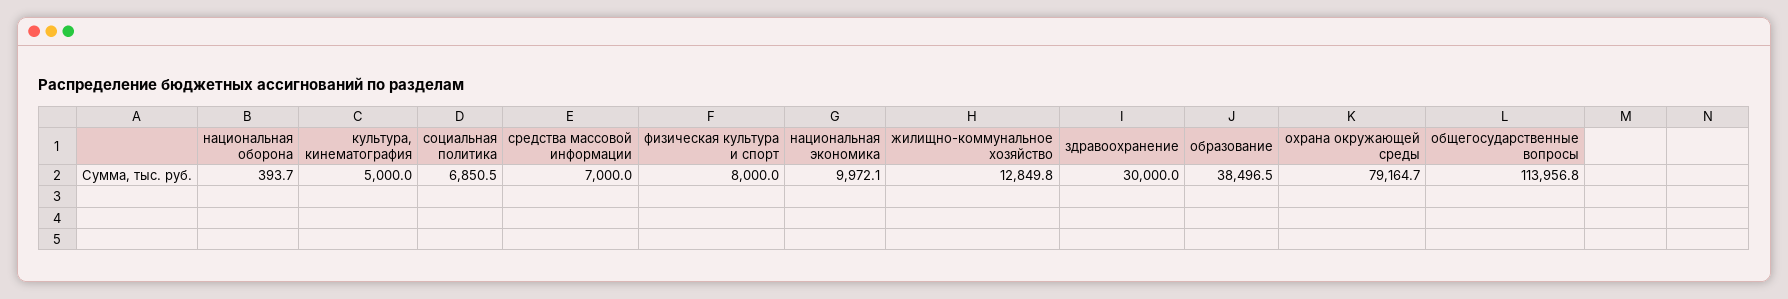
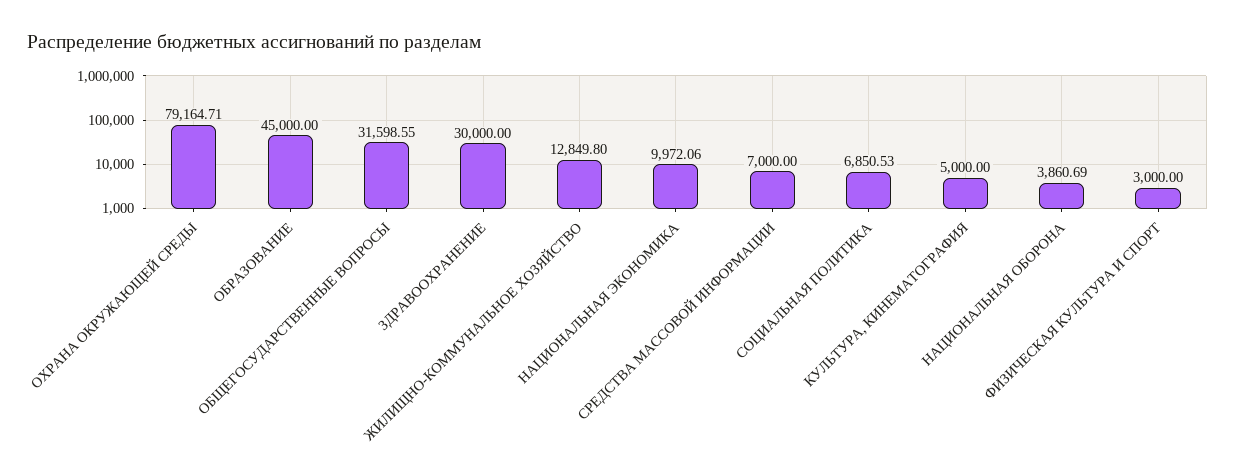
национальная оборона: 393.7 -> 3860.69
физическая культура и спорт: 8000 -> 3000
образование: 38496.5 -> 45000
общегосударственные вопросы: 113956.8 -> 31598.55

